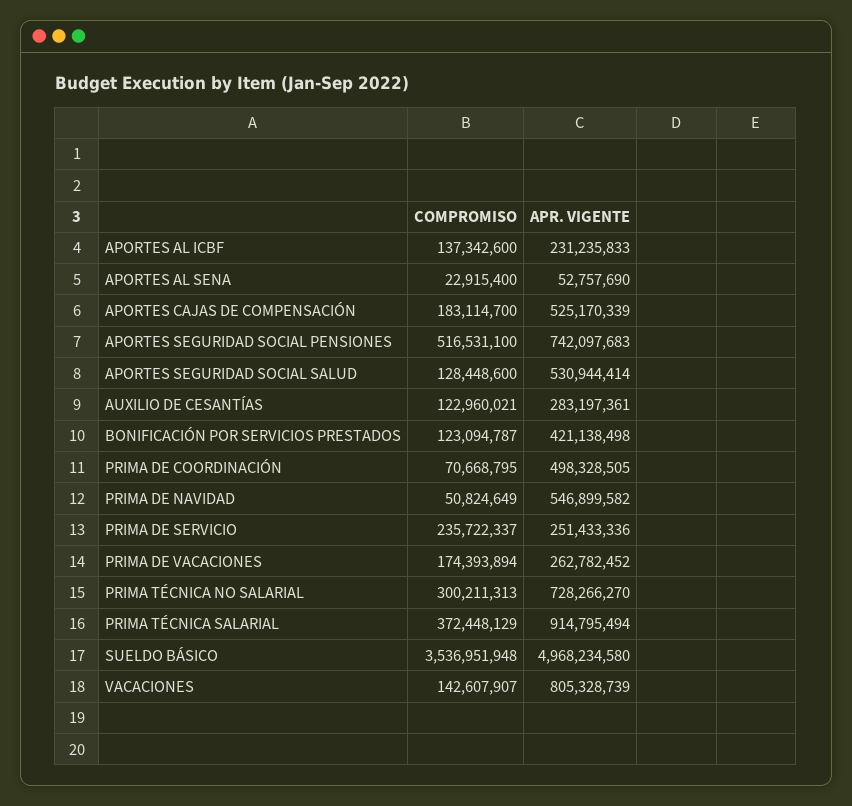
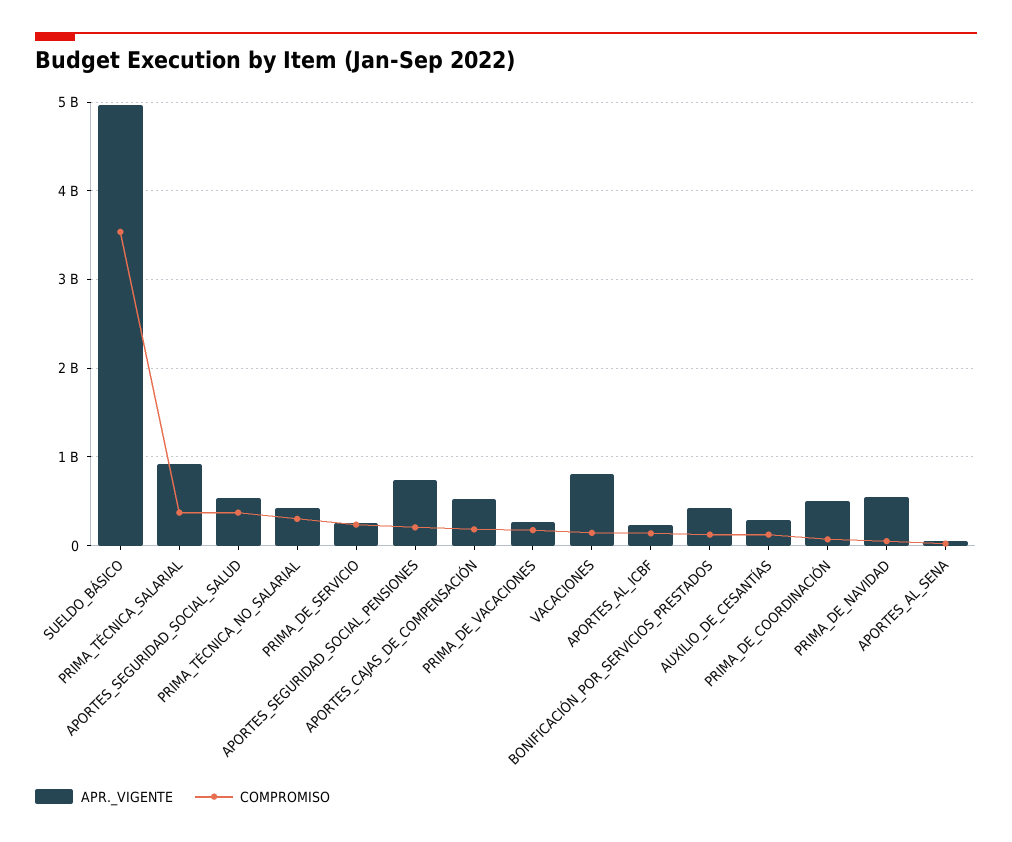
COMPROMISO, APORTES SEGURIDAD SOCIAL PENSIONES: 516531100 -> 200000000
COMPROMISO, APORTES SEGURIDAD SOCIAL SALUD: 128448600 -> 400000000
APR. VIGENTE, PRIMA TÉCNICA NO SALARIAL: 728266270 -> 400000000

